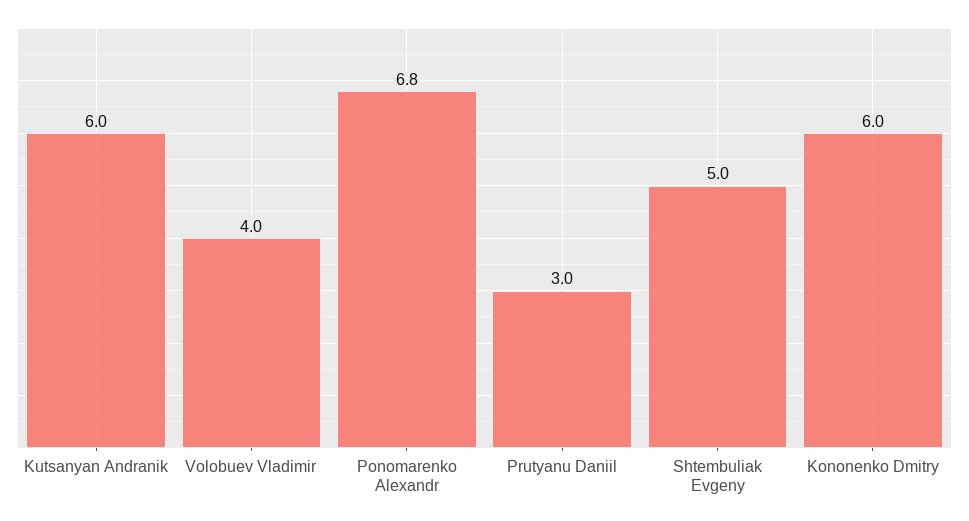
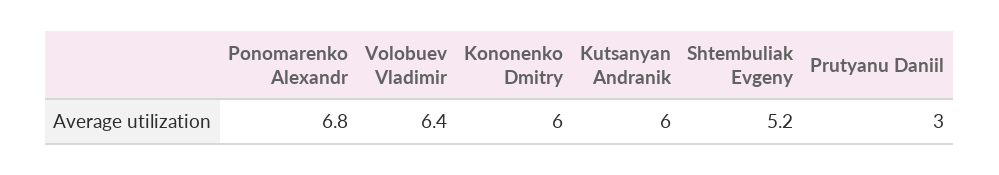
Volobuev Vladimir: 4 -> 6.4
Shtembuliak Evgeny: 5 -> 5.2

